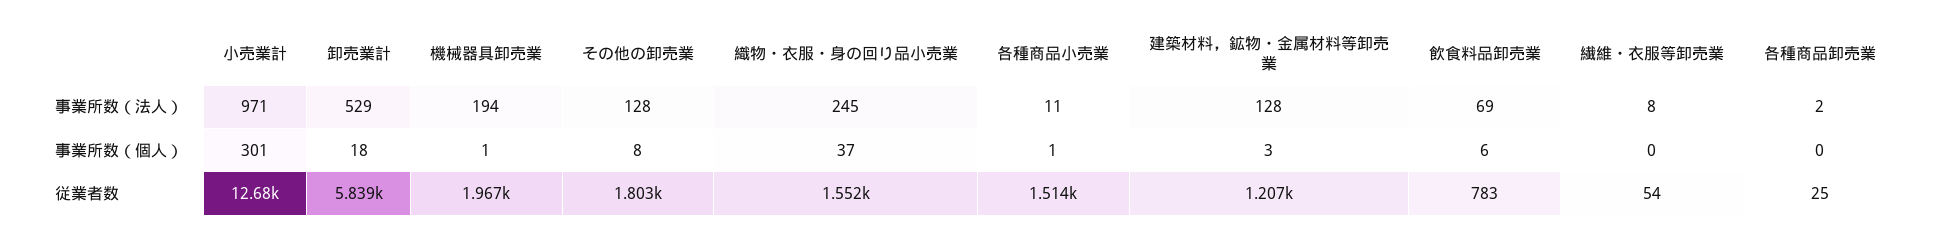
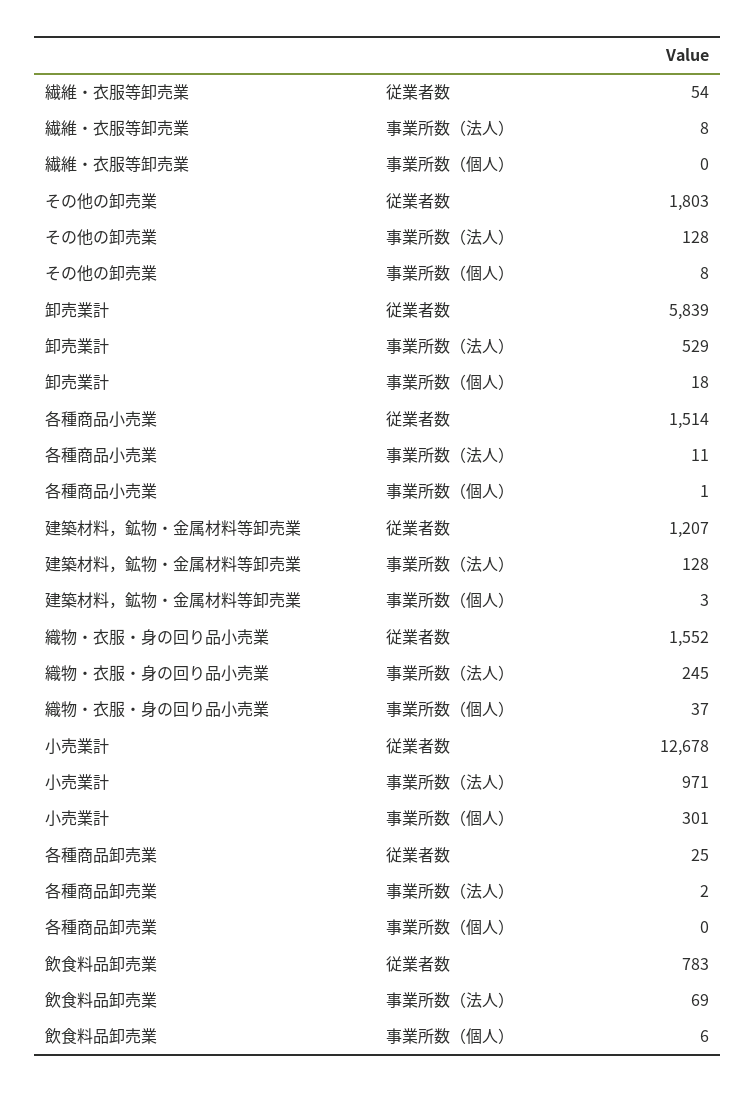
機械器具卸売業, 事業所数（法人）: 194 -> none
機械器具卸売業, 事業所数（個人）: 1 -> none
機械器具卸売業, 従業者数: 1967 -> none

